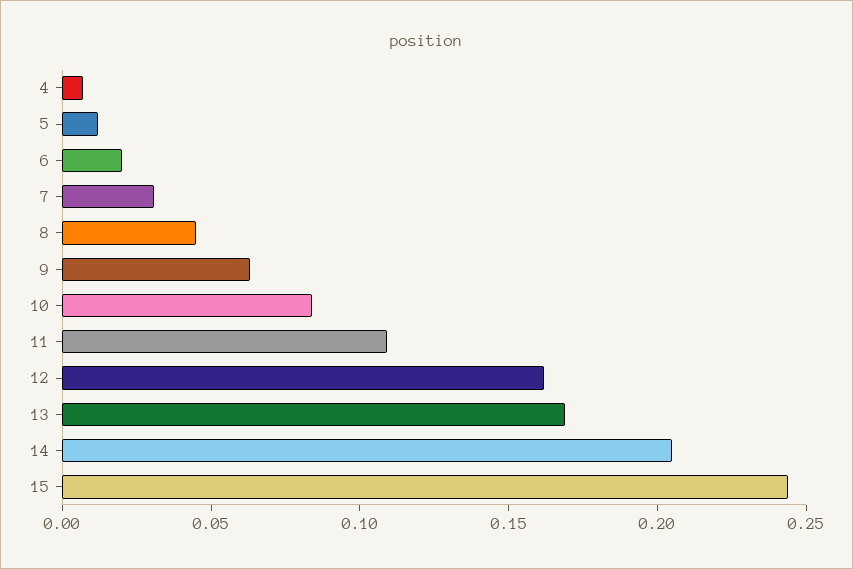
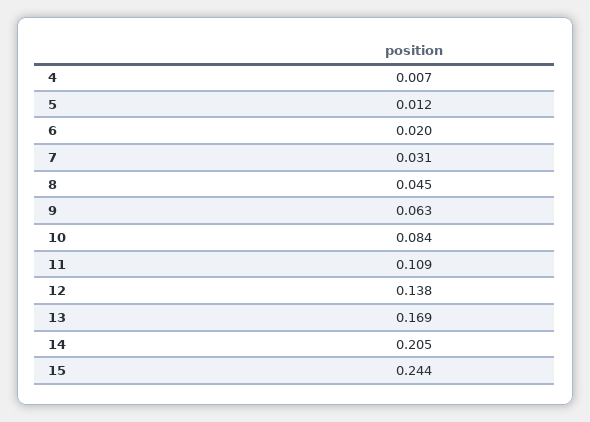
12: 0.16 -> 0.138

